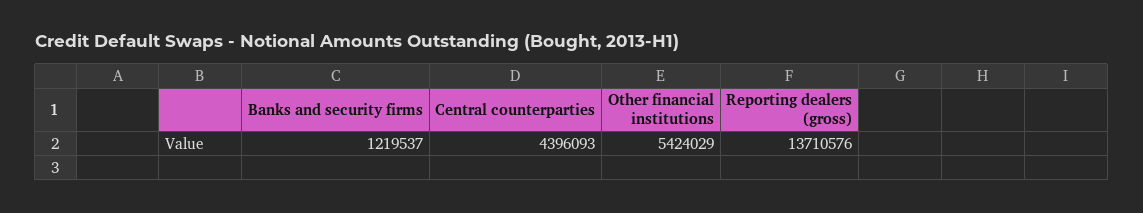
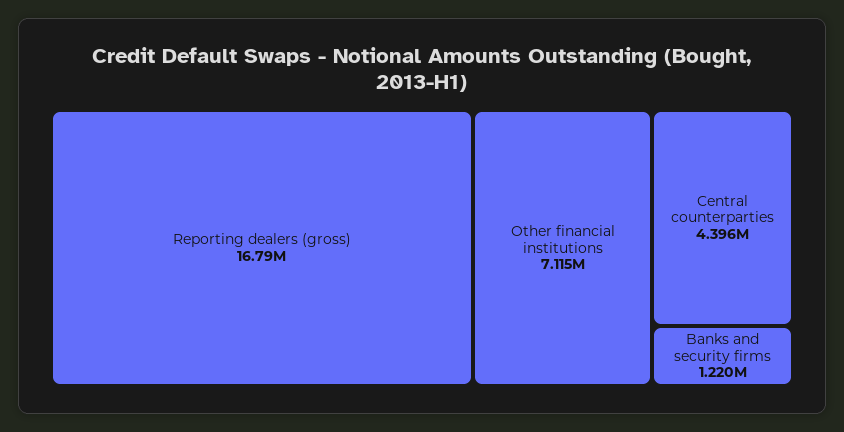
Other financial institutions: 5424029 -> 7115000
Reporting dealers (gross): 13710576 -> 16790000

